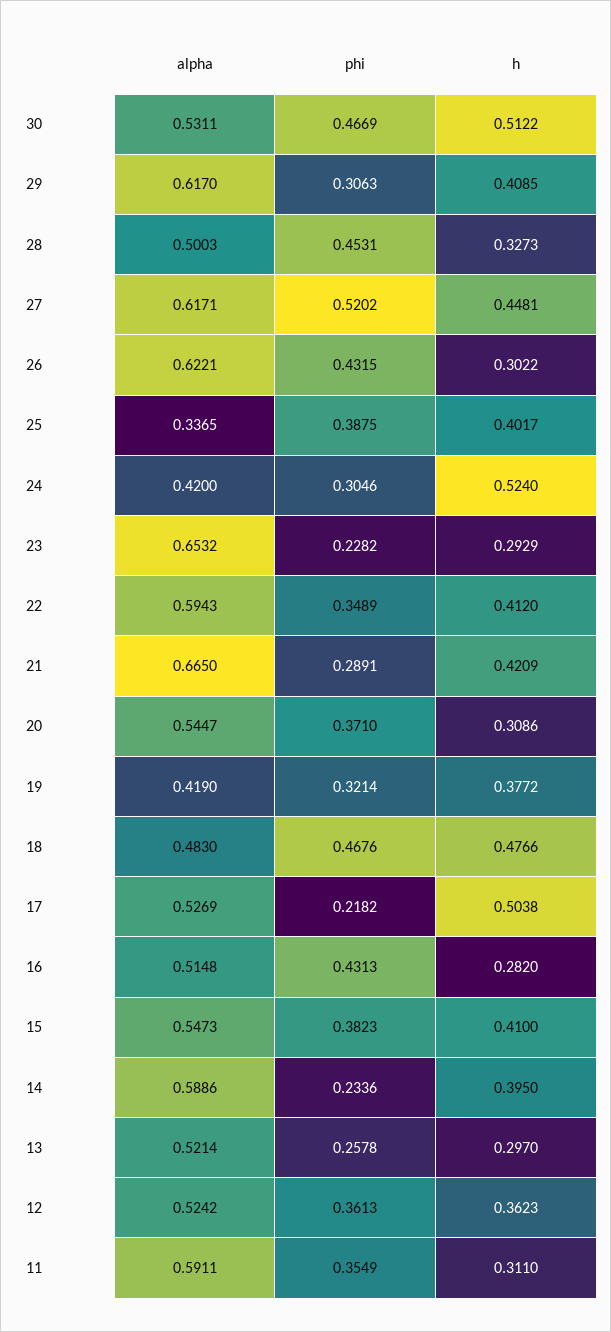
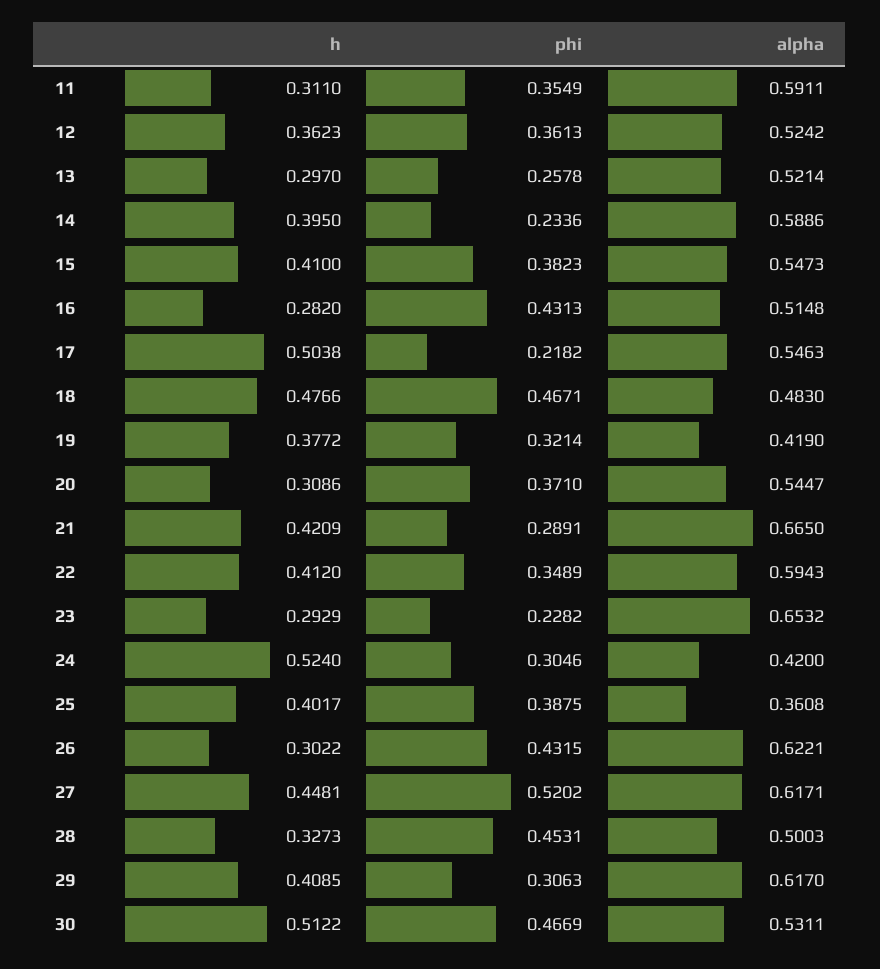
alpha, 25: 0.3365 -> 0.3608
phi, 18: 0.4676 -> 0.4671
alpha, 17: 0.5269 -> 0.5463

